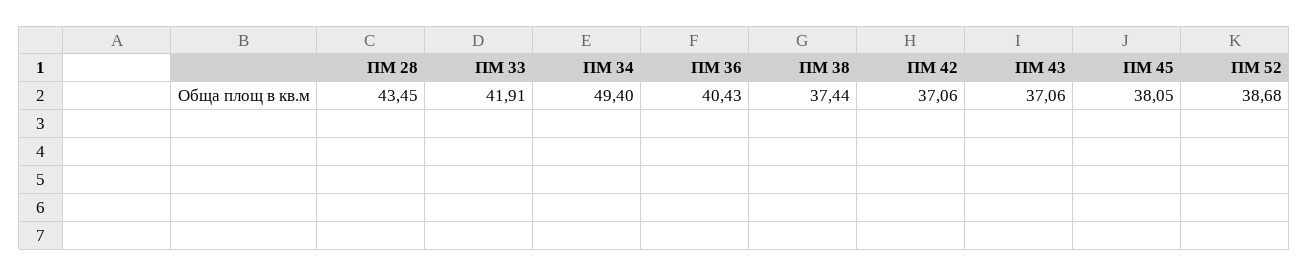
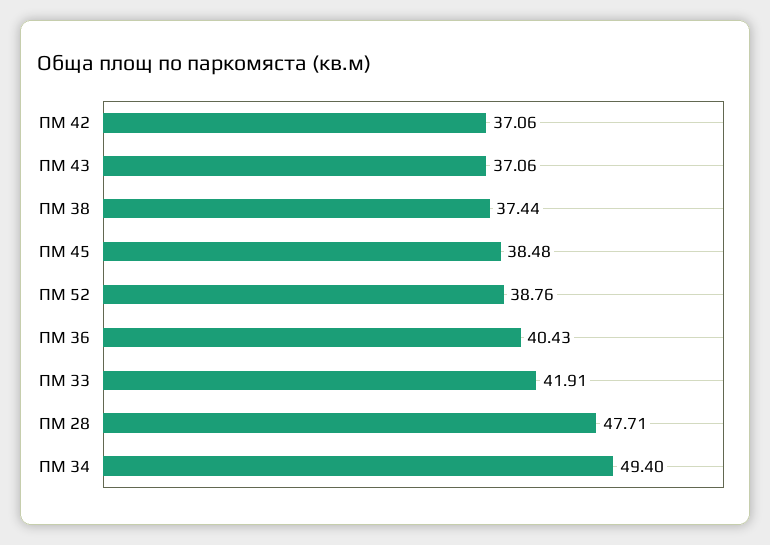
ПМ 28: 43.45 -> 47.71
ПМ 45: 38.05 -> 38.48
ПМ 52: 38.68 -> 38.76

